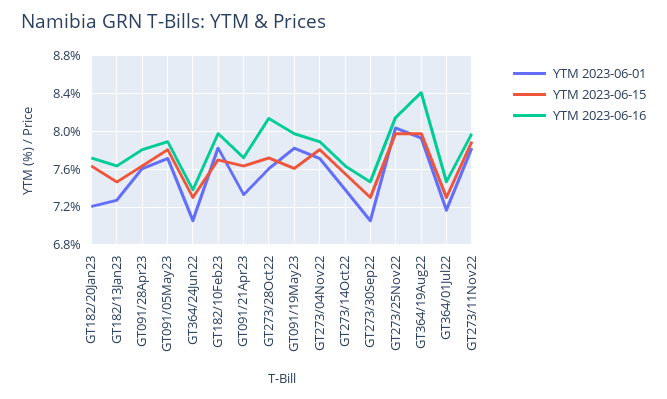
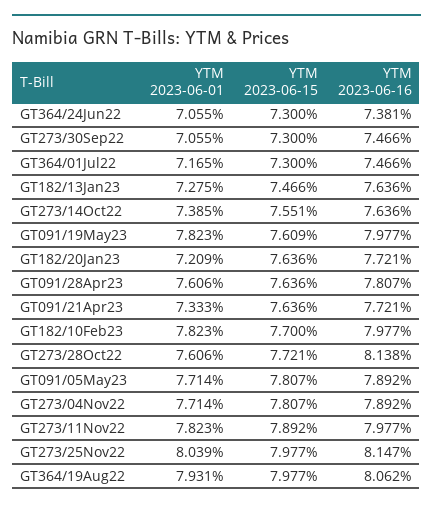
YTM 2023-06-16, GT364/19Aug22: 8.4 -> 8.062

